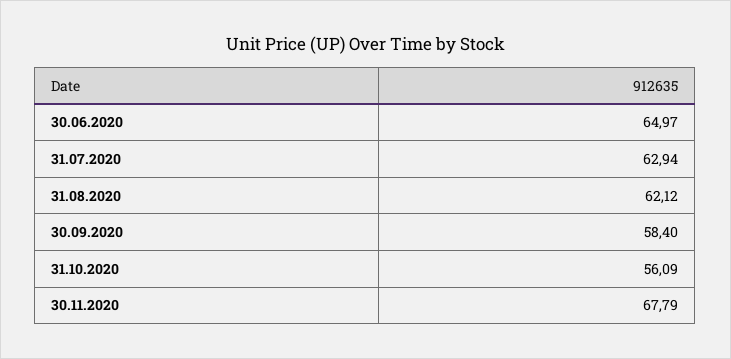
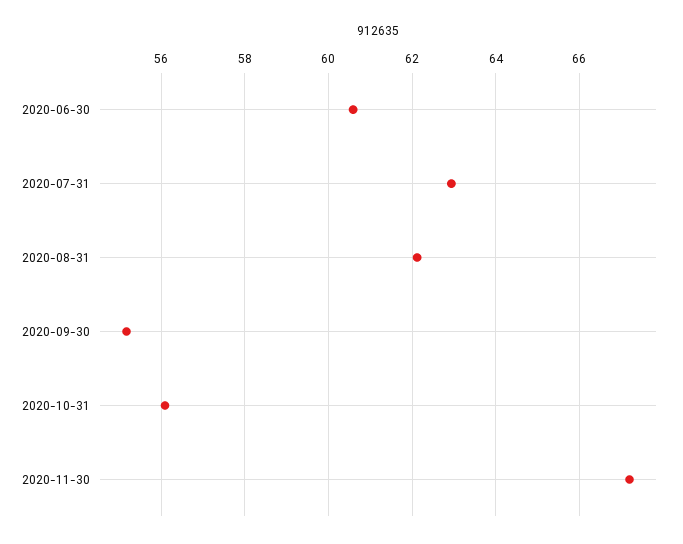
30.06.2020: 64.97 -> 60.6
30.09.2020: 58.4 -> 55.2
30.11.2020: 67.79 -> 67.2

